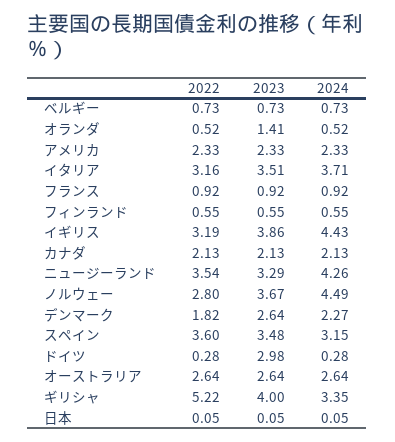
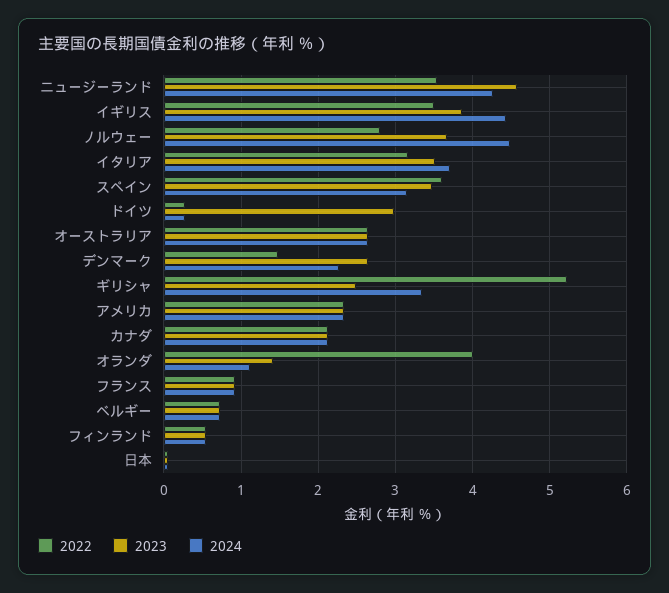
2022, オランダ: 0.52 -> 4
2024, オランダ: 0.52 -> 1.1
2022, イギリス: 3.19 -> 3.5
2023, ニュージーランド: 3.29 -> 4.6
2022, デンマーク: 1.82 -> 1.5
2023, ギリシャ: 4 -> 2.5

